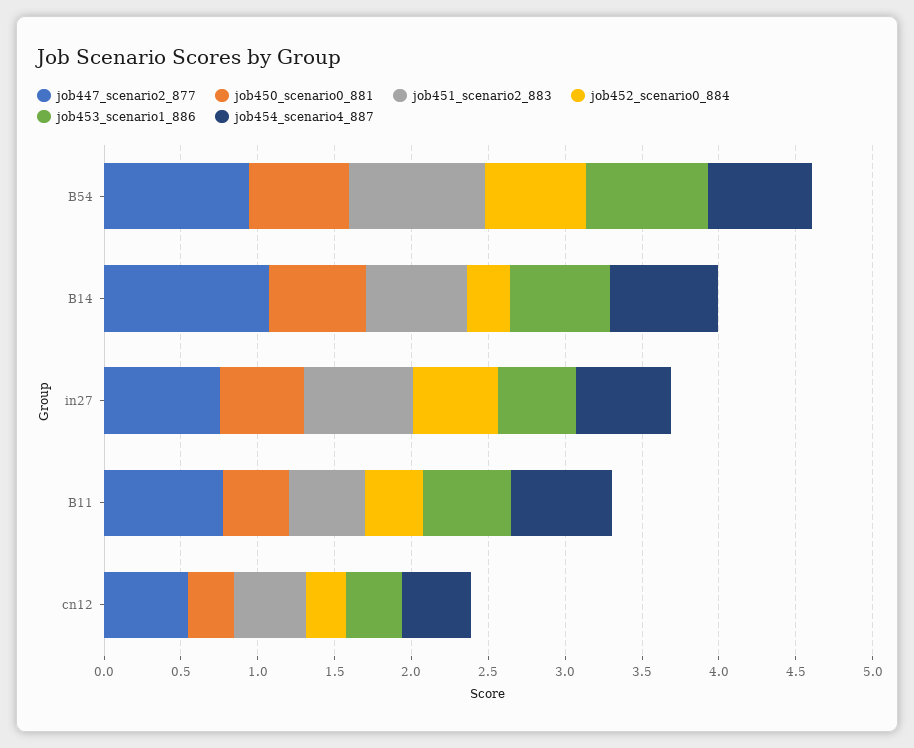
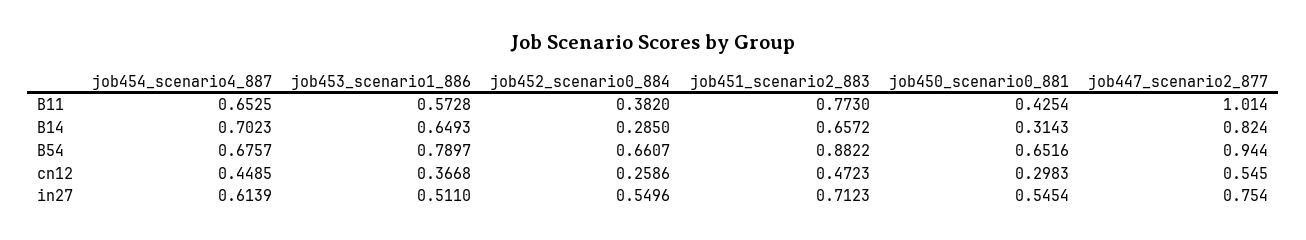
job447_scenario2_877, B14: 1.1 -> 0.824
job450_scenario0_881, B14: 0.6 -> 0.3143
job447_scenario2_877, B11: 0.8 -> 1.014
job451_scenario2_883, B11: 0.5 -> 0.773

